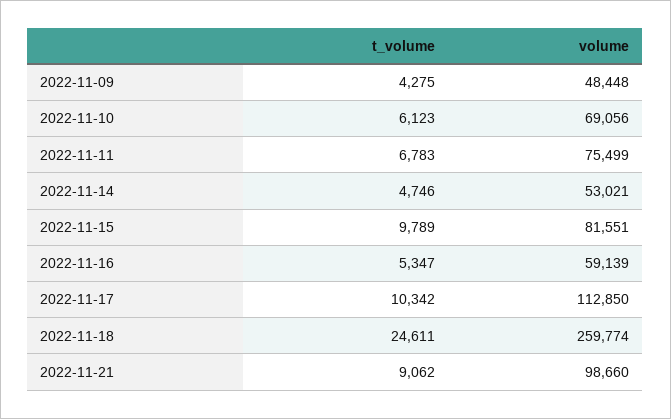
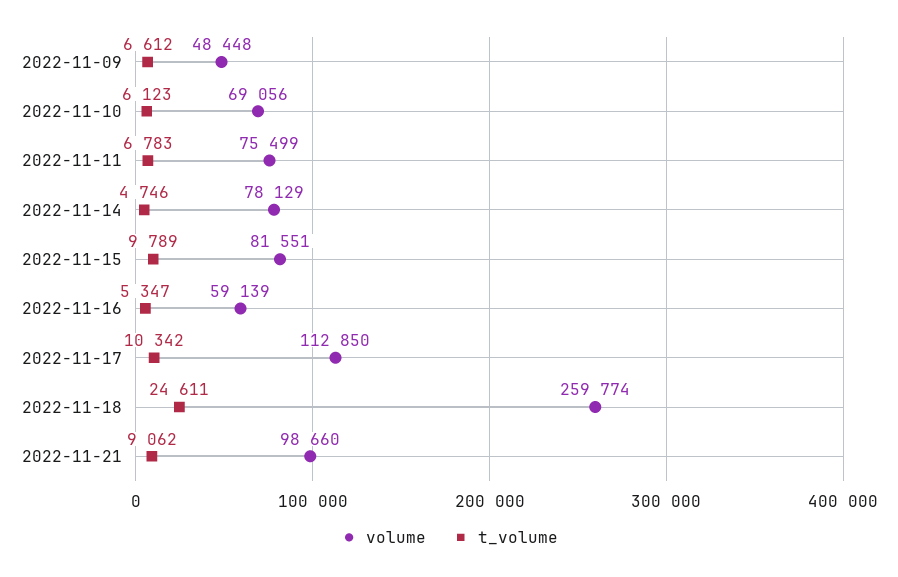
t_volume, 2022-11-09: 4275 -> 6612
volume, 2022-11-14: 53021 -> 78129

